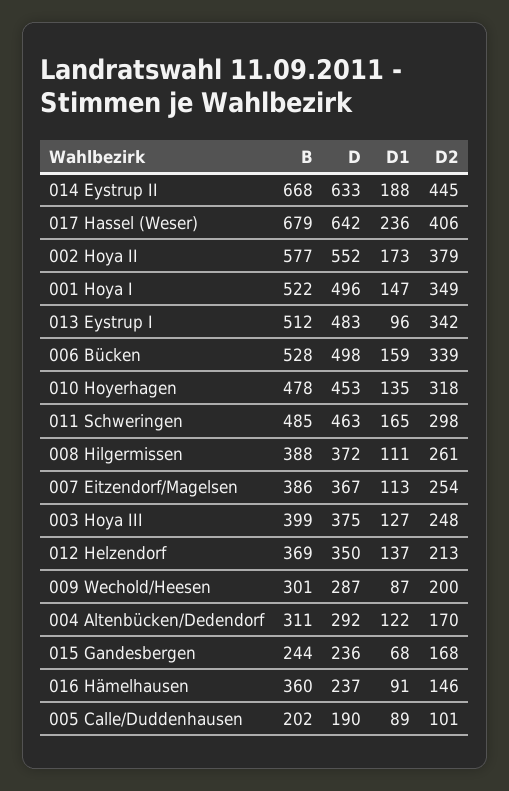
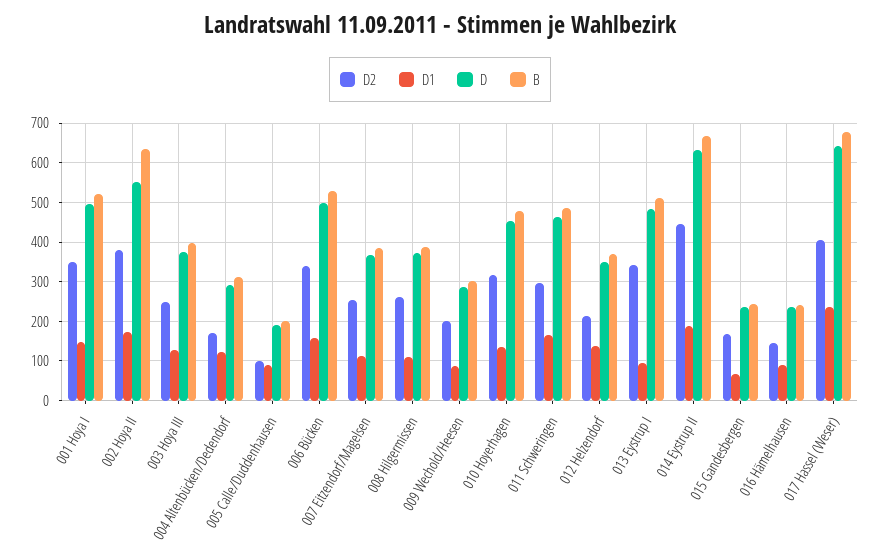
B, 002 Hoya II: 577 -> 640
B, 016 Hämelhausen: 360 -> 240

